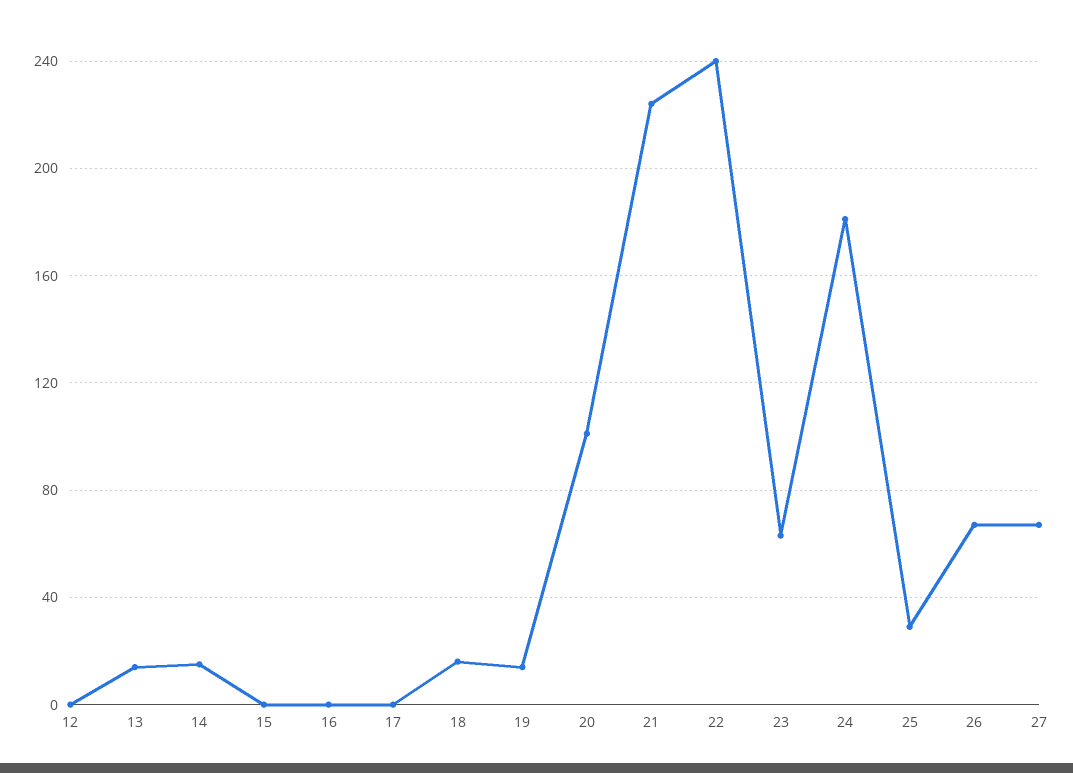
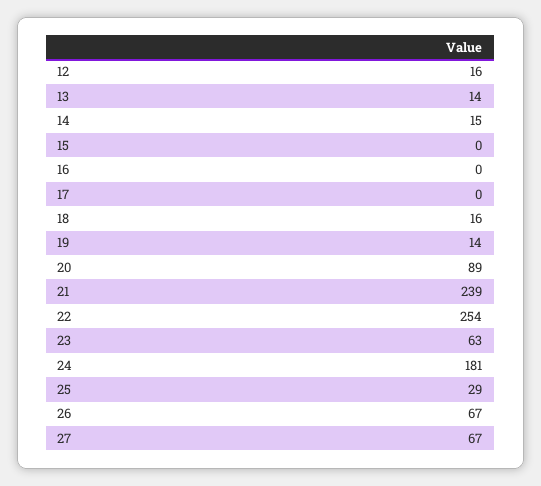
12: 0 -> 16
20: 100 -> 89
21: 225 -> 239
22: 240 -> 254

